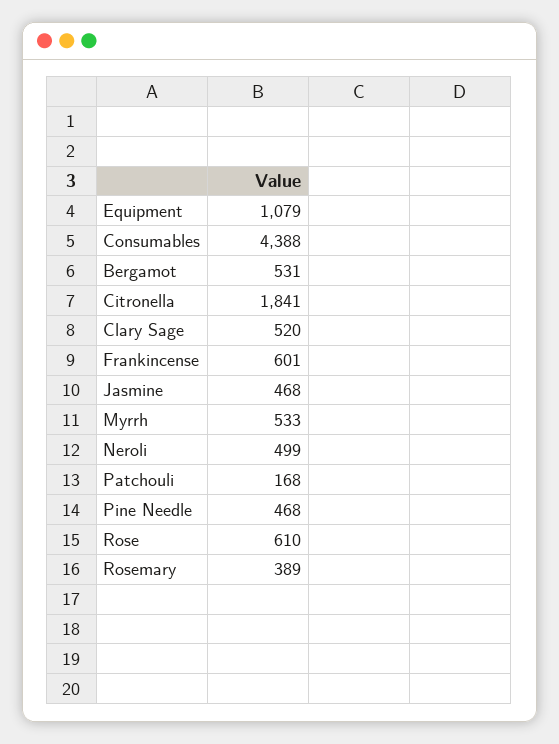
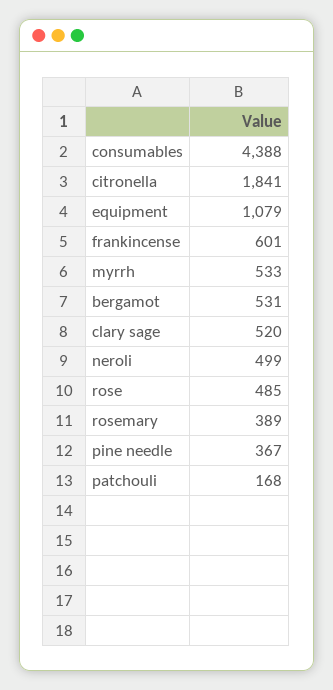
Jasmine: 468 -> none
Pine Needle: 468 -> 367
Rose: 610 -> 485

